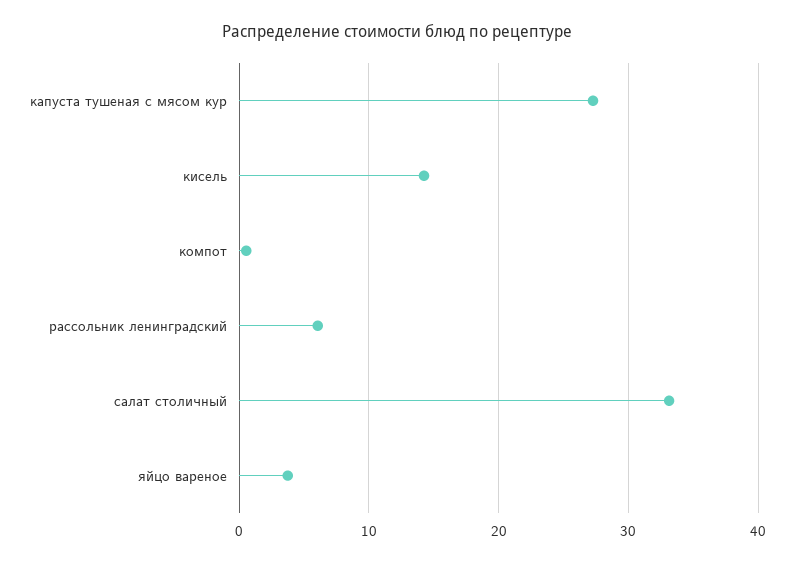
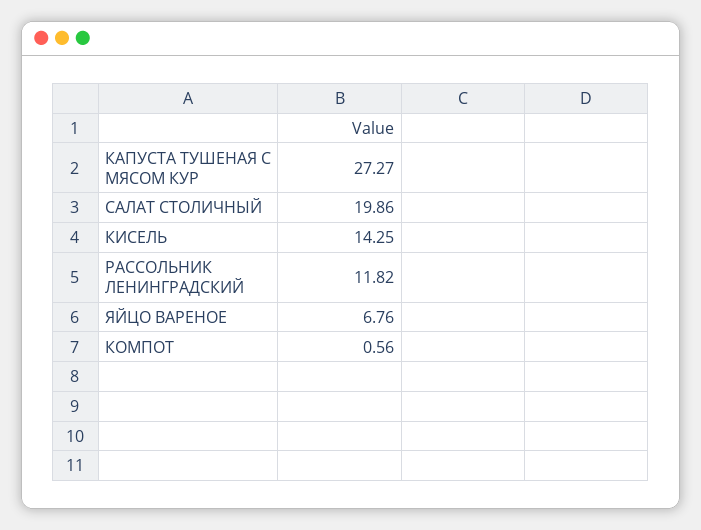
рассольник ленинградский: 6 -> 11.82
салат столичный: 33 -> 19.86
яйцо вареное: 4 -> 6.76

